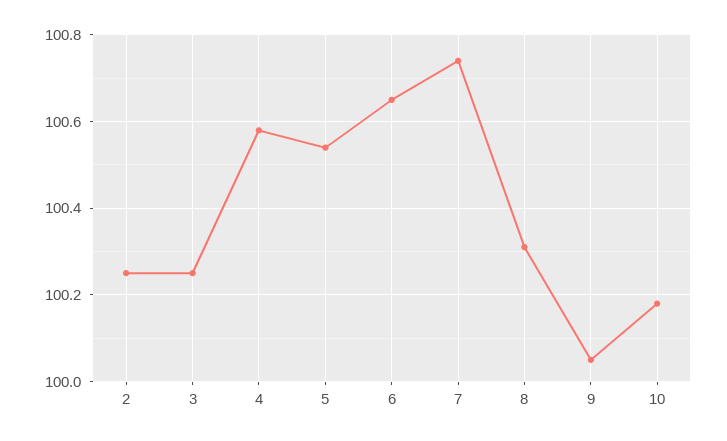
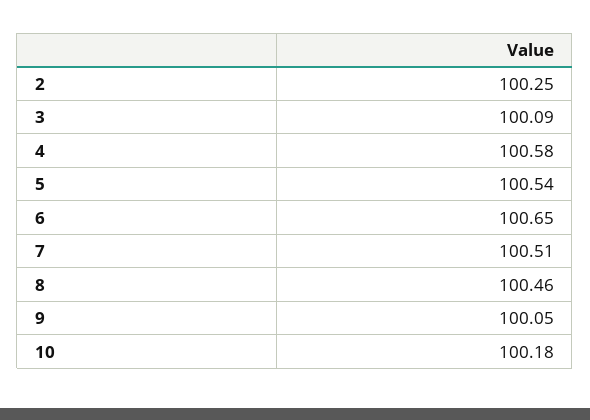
3: 100.25 -> 100.09
7: 100.75 -> 100.51
8: 100.3 -> 100.46

